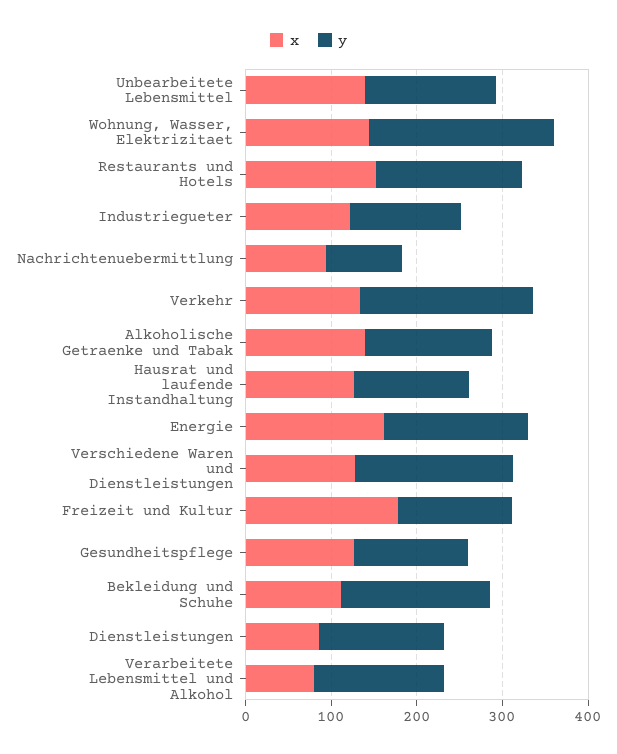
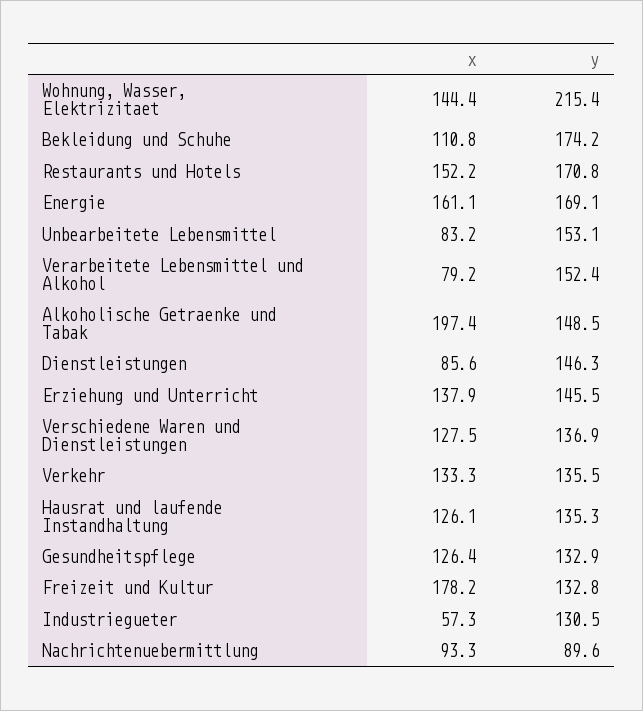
x, Unbearbeitete Lebensmittel: 140 -> 83.2
x, Industriegueter: 120 -> 57.3
y, Verkehr: 200 -> 135.5
x, Alkoholische Getraenke und Tabak: 140 -> 197.4
y, Verschiedene Waren und Dienstleistungen: 180 -> 136.9
x, Erziehung und Unterricht: none -> 137.9
y, Erziehung und Unterricht: none -> 145.5

